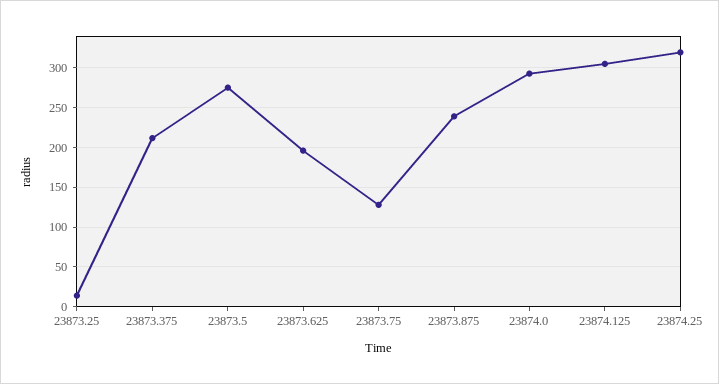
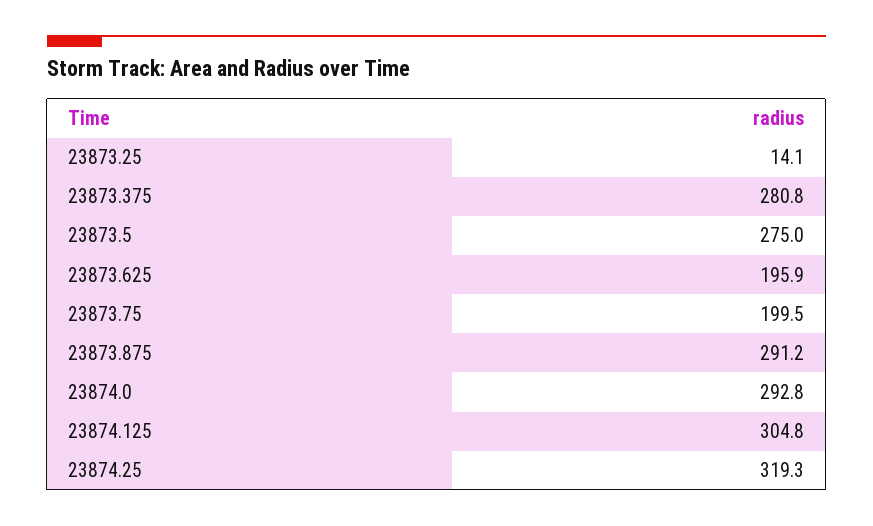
23873.375: 210 -> 280.8
23873.75: 130 -> 199.5
23873.875: 240 -> 291.2

